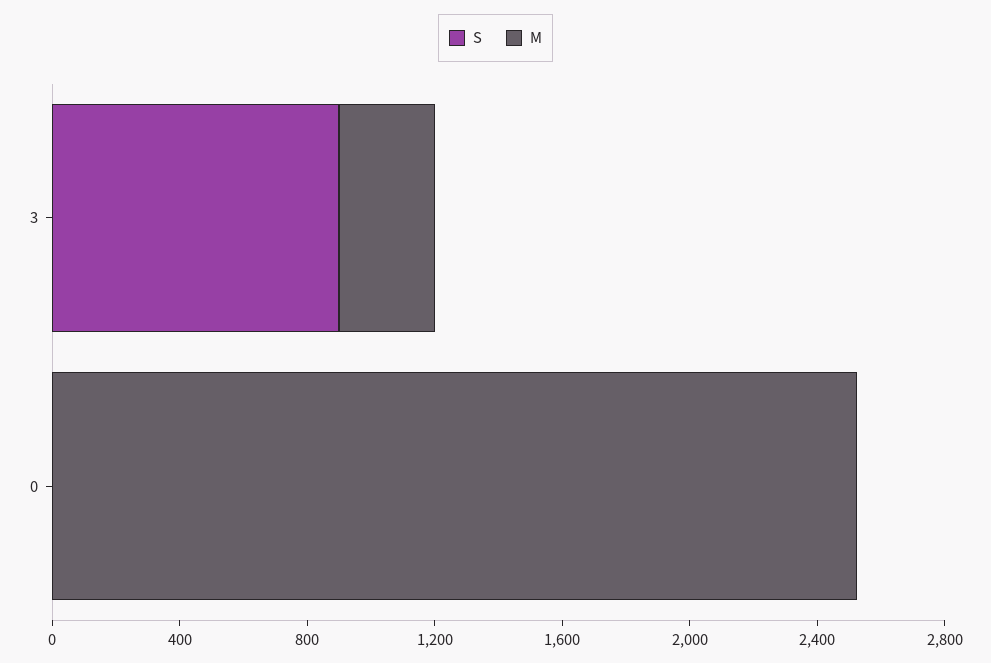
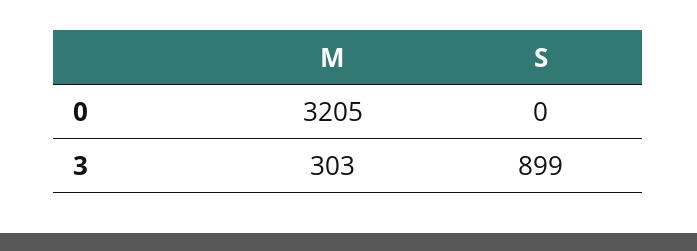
M, 0: 2500 -> 3205

